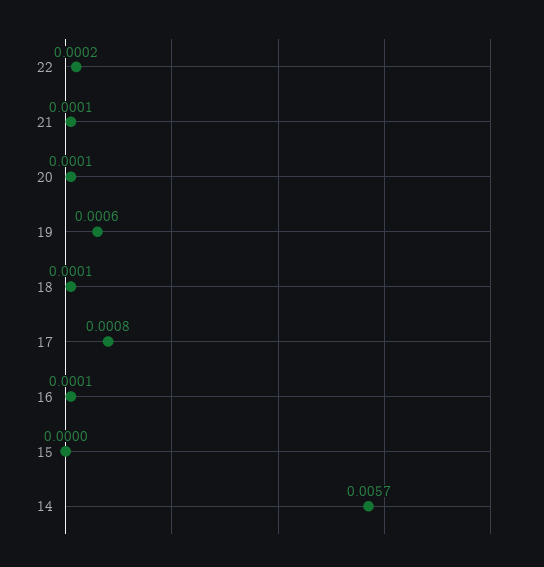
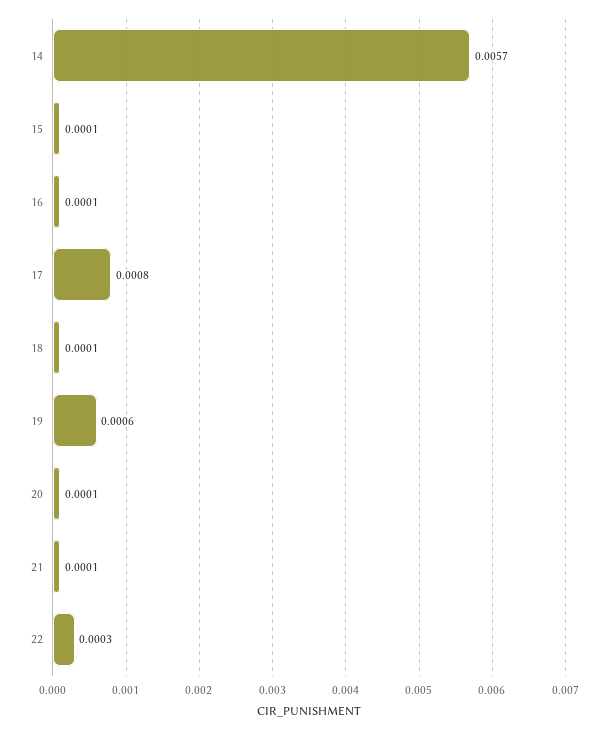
22: 0.0002 -> 0.0003
15: 0 -> 0.0001

